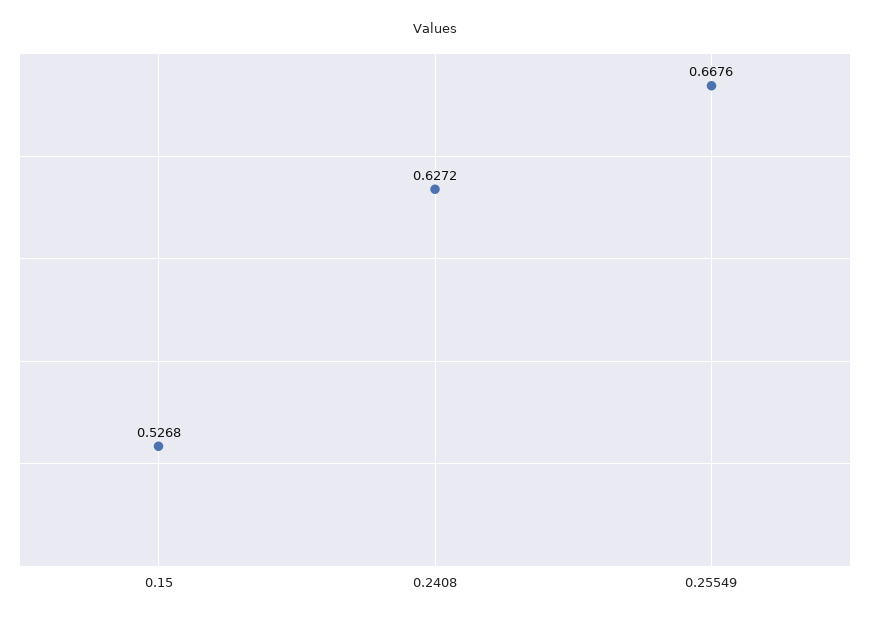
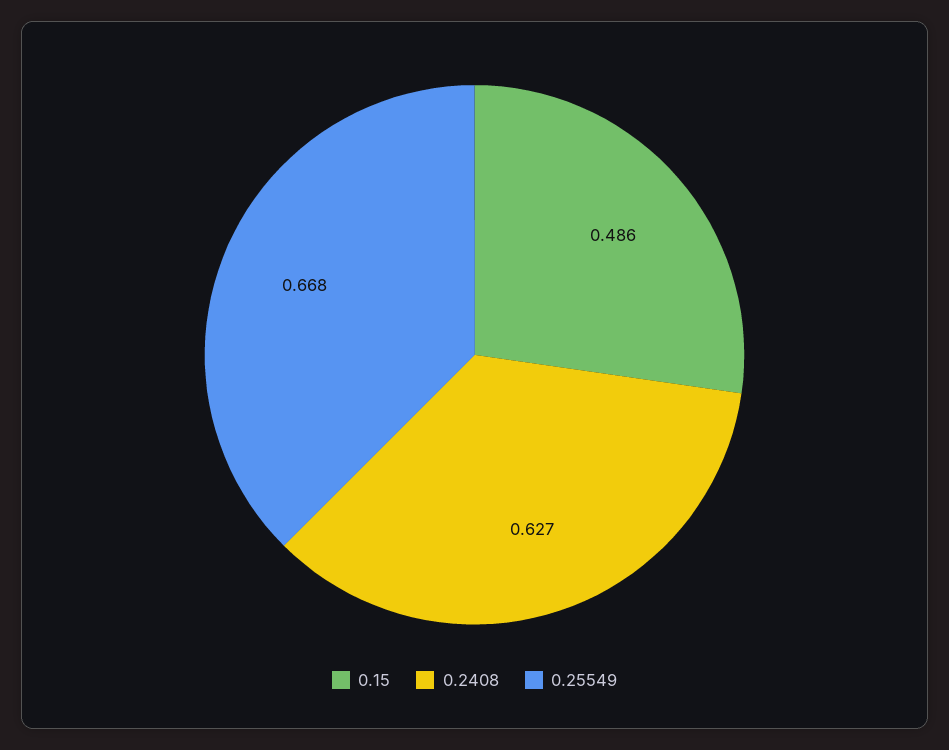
0.15: 0.5268 -> 0.486

